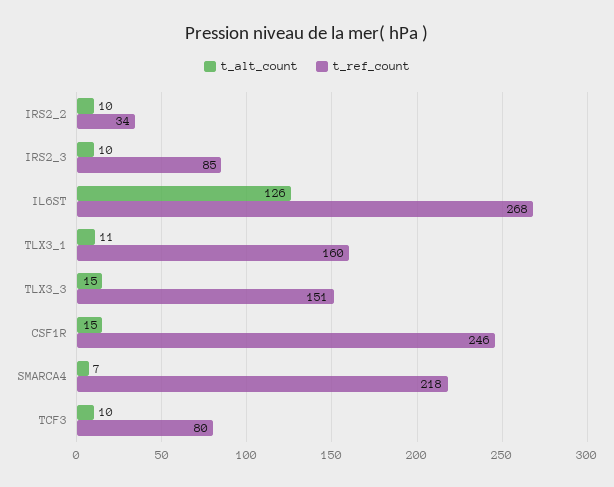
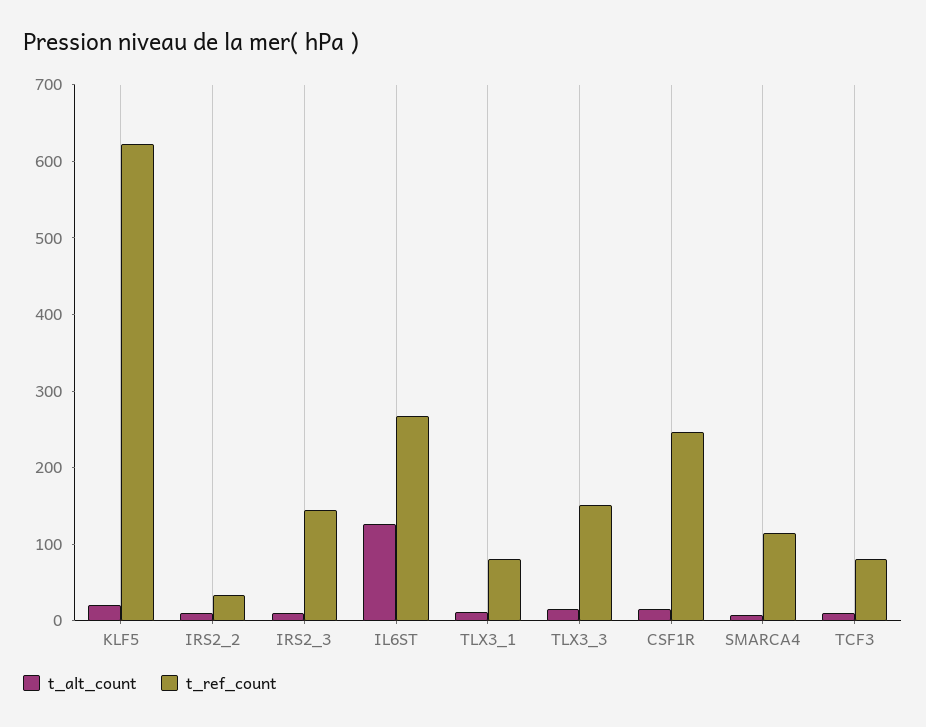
t_ref_count, IRS2_3: 85 -> 140
t_ref_count, TLX3_1: 160 -> 80
t_ref_count, SMARCA4: 218 -> 120
t_alt_count, KLF5: none -> 20
t_ref_count, KLF5: none -> 620

